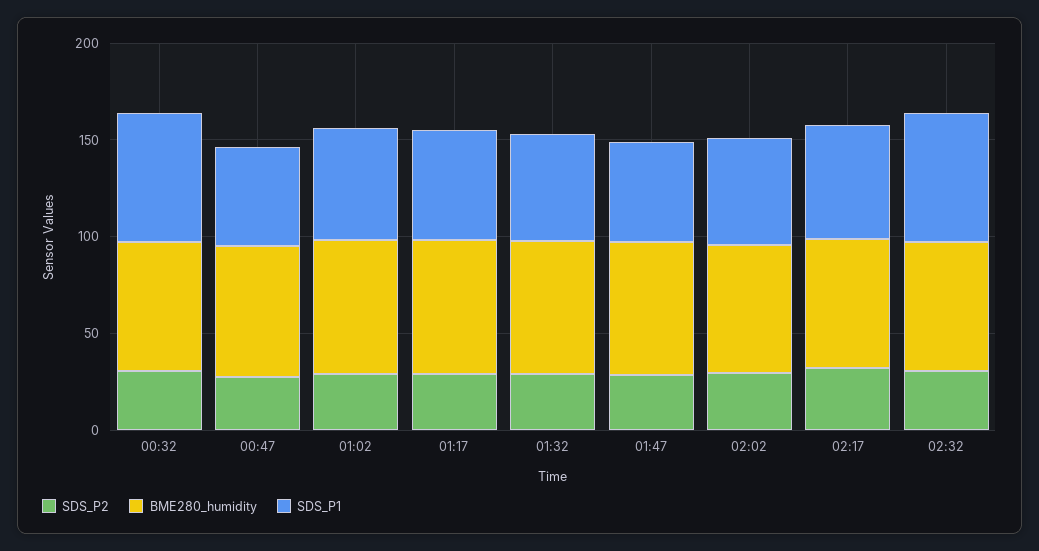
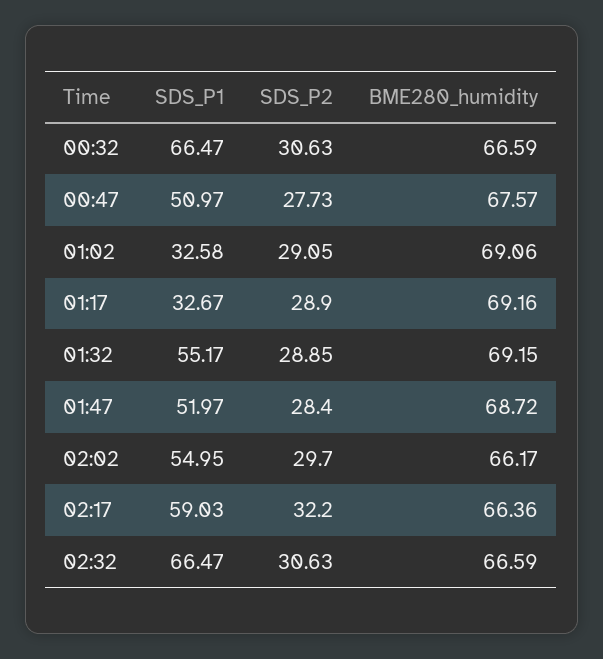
SDS_P1, 01:02: 60 -> 32.58
SDS_P1, 01:17: 60 -> 32.67

